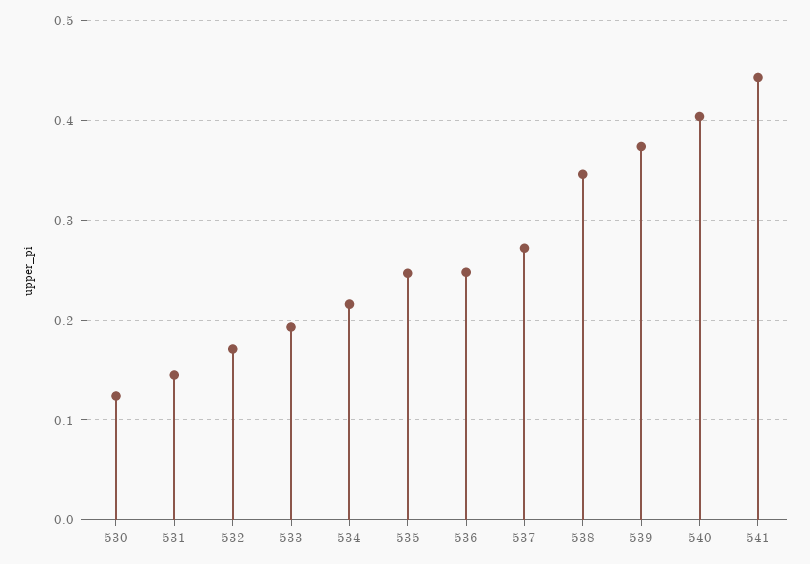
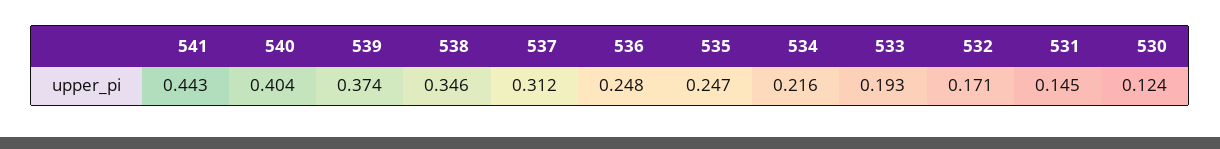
537: 0.27 -> 0.312

